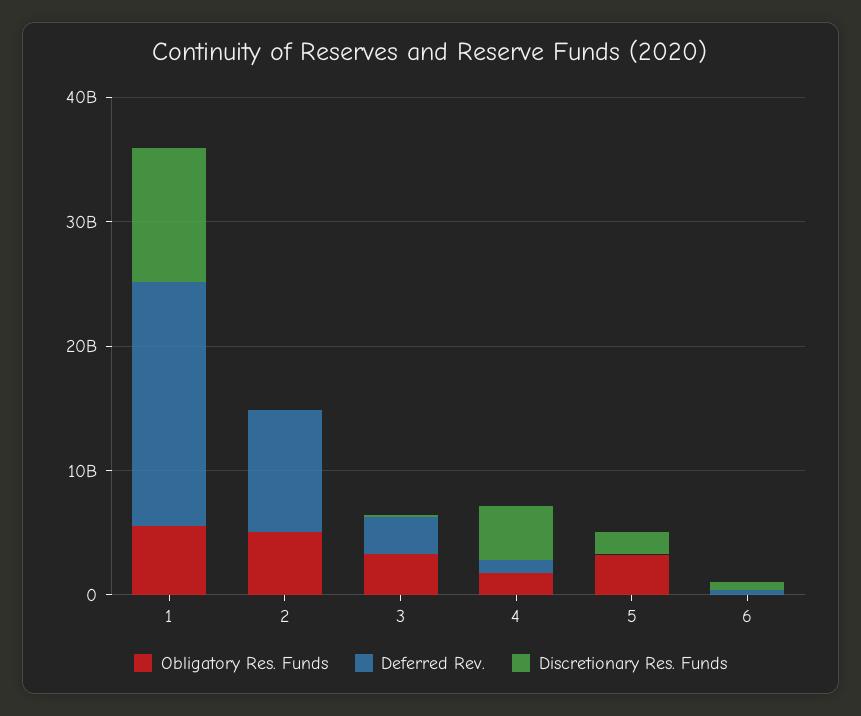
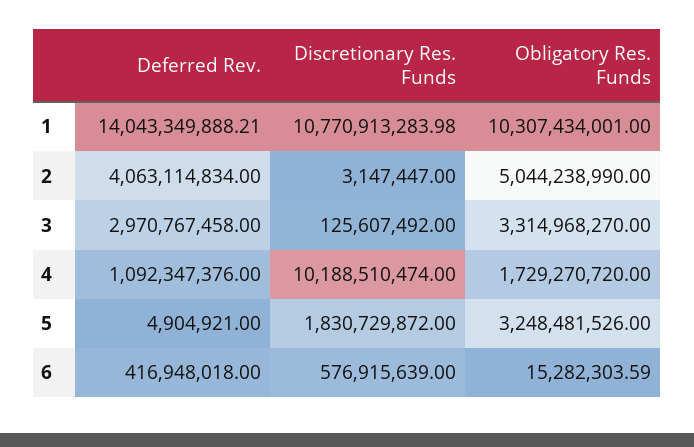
Obligatory Res. Funds, 1: 6000000000 -> 10307434001
Deferred Rev., 1: 20000000000 -> 14043349888.21
Deferred Rev., 2: 10000000000 -> 4063114834
Discretionary Res. Funds, 4: 4000000000 -> 10188510474

